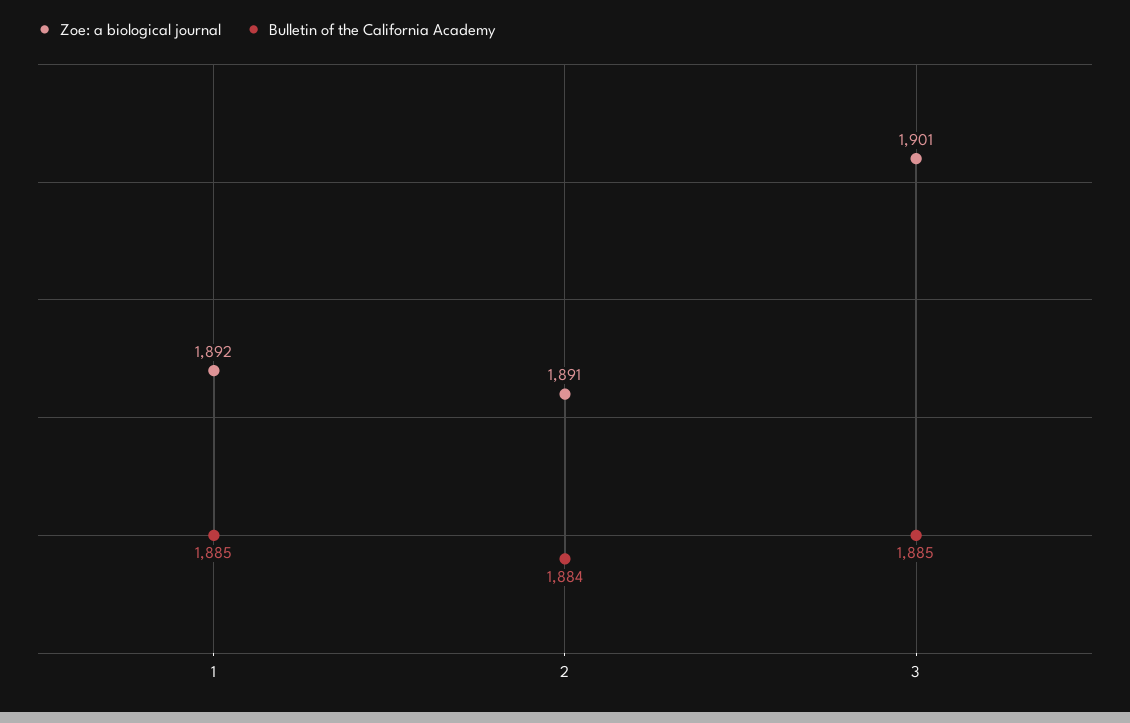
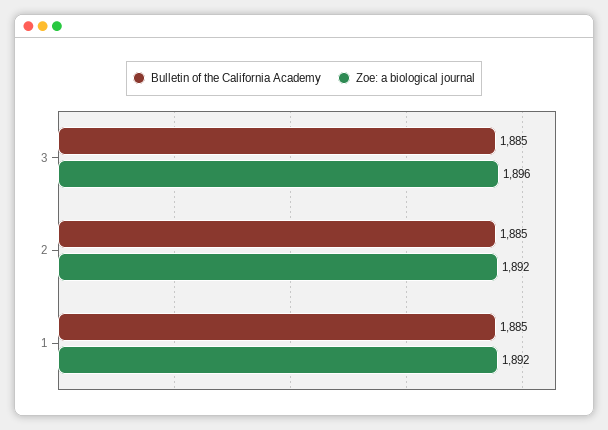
Zoe: a biological journal, 2: 1891 -> 1892
Bulletin of the California Academy, 2: 1884 -> 1885
Zoe: a biological journal, 3: 1901 -> 1896

